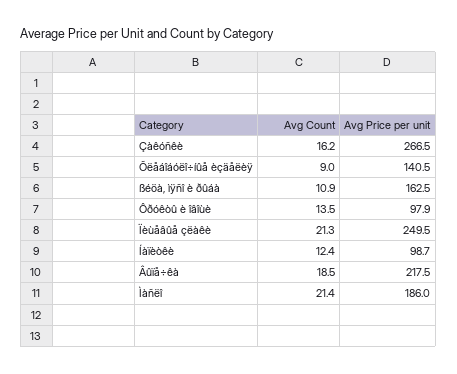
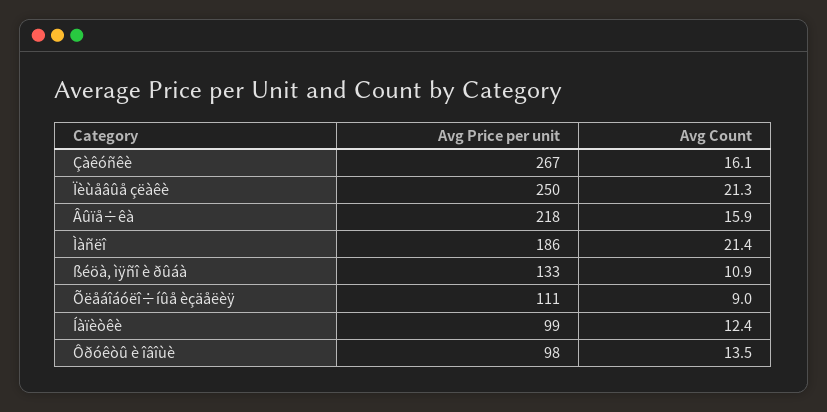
Avg Count, Çàêóñêè: 16.2 -> 16.1
Avg Price per unit, Õëåáîáóëî÷íûå èçäåëèÿ: 140.5 -> 111
Avg Price per unit, ßéöà, ìÿñî è ðûáà: 162.5 -> 133
Avg Count, Âûïå÷êà: 18.5 -> 15.9

